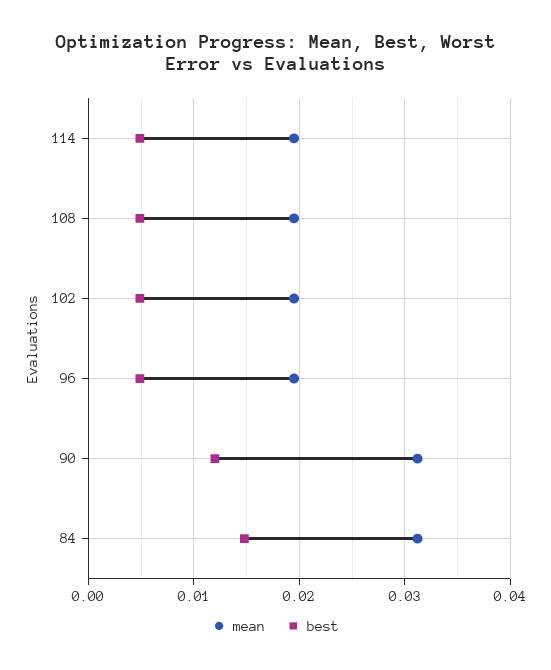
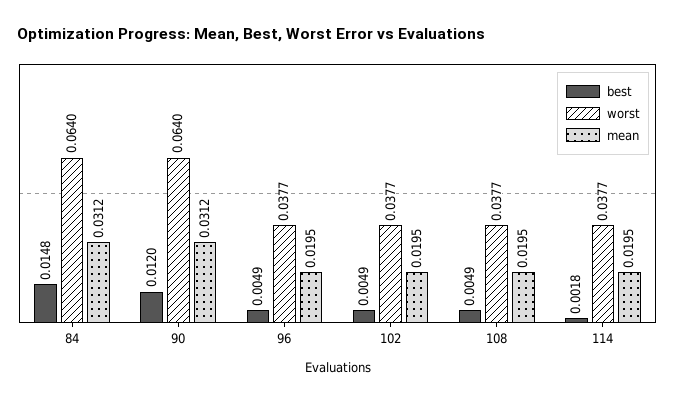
best, 114: 0.005 -> 0.0018
worst, 84: none -> 0.064
worst, 90: none -> 0.064
worst, 96: none -> 0.0377
worst, 102: none -> 0.0377
worst, 108: none -> 0.0377
worst, 114: none -> 0.0377

